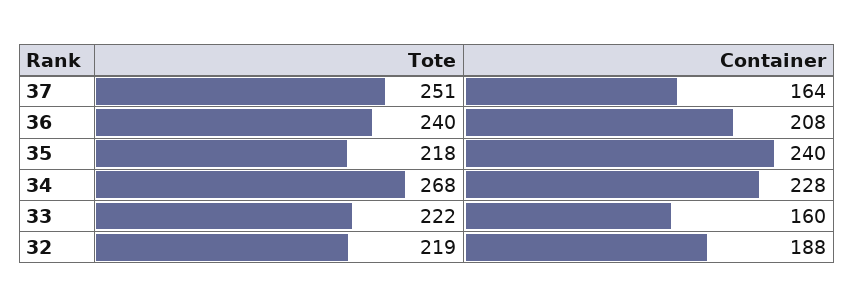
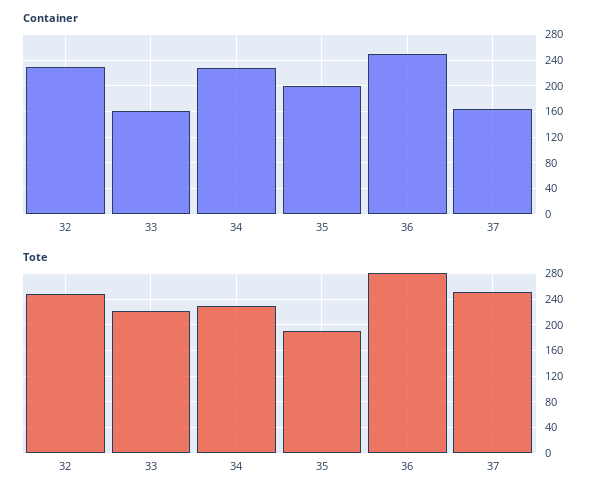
Tote, 36: 240 -> 280
Container, 36: 208 -> 250
Tote, 35: 218 -> 190
Container, 35: 240 -> 200
Tote, 34: 268 -> 230
Tote, 32: 219 -> 250
Container, 32: 188 -> 230

